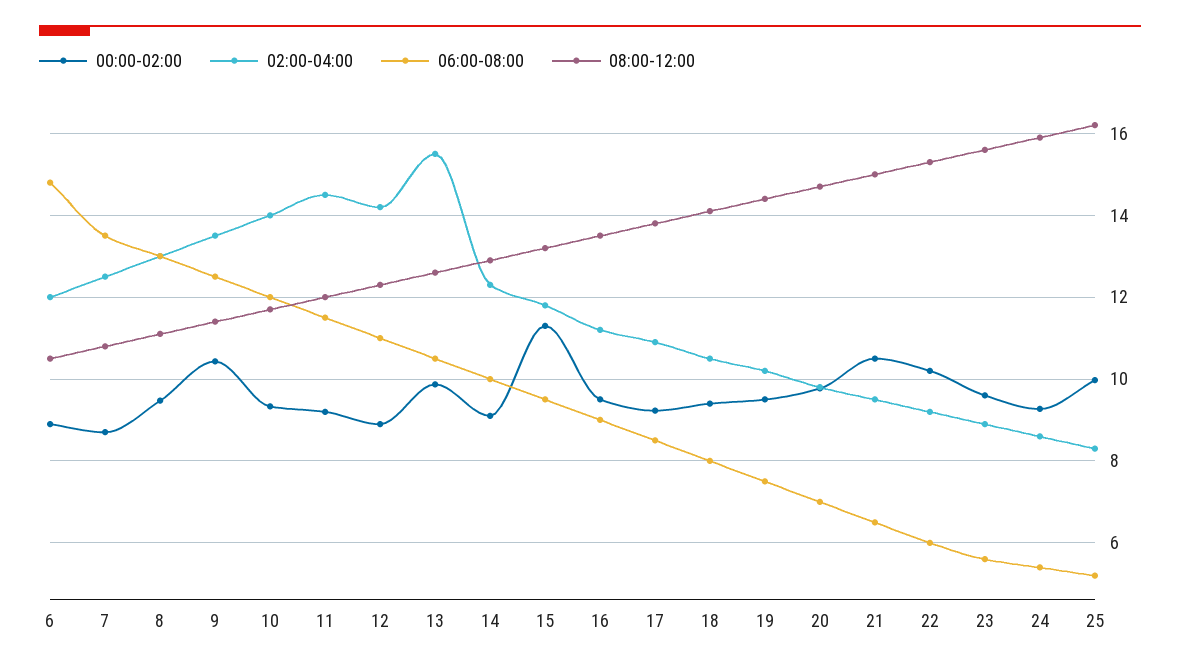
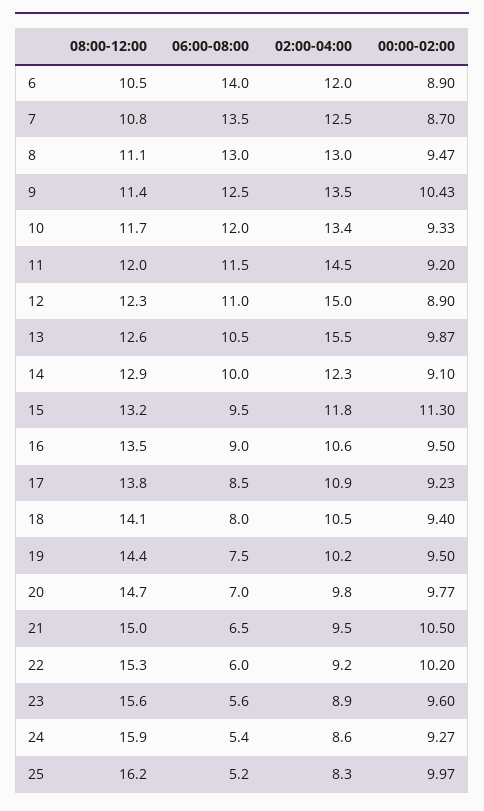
06:00-08:00, 6: 14.8 -> 14
02:00-04:00, 10: 14 -> 13.4
02:00-04:00, 12: 14.2 -> 15
02:00-04:00, 16: 11.2 -> 10.6

